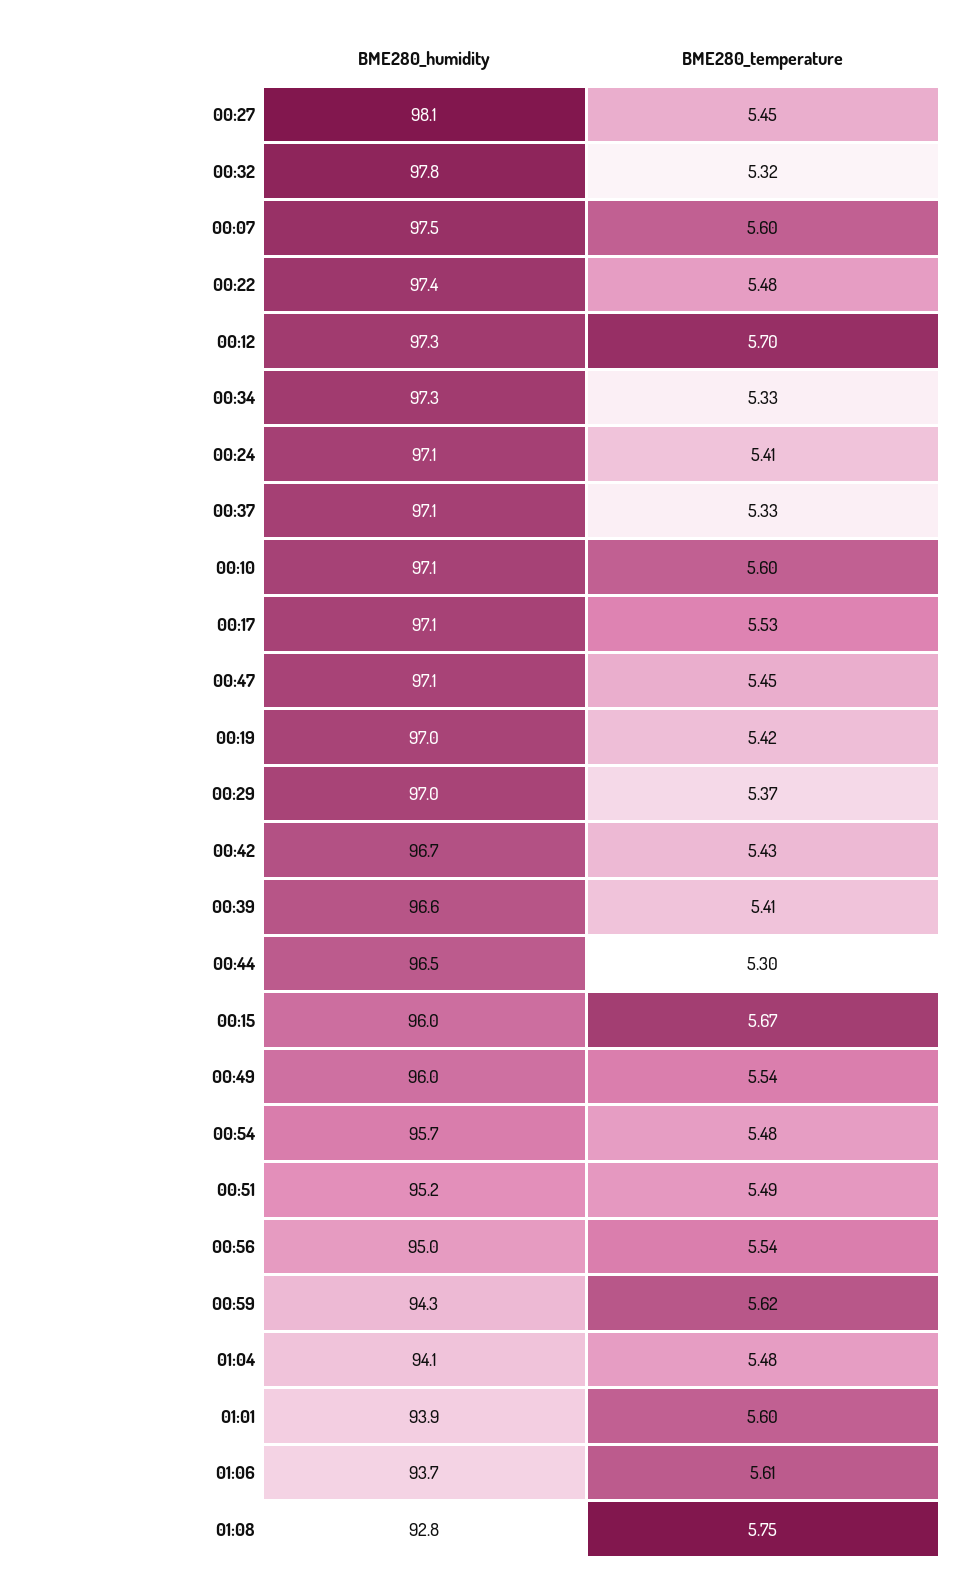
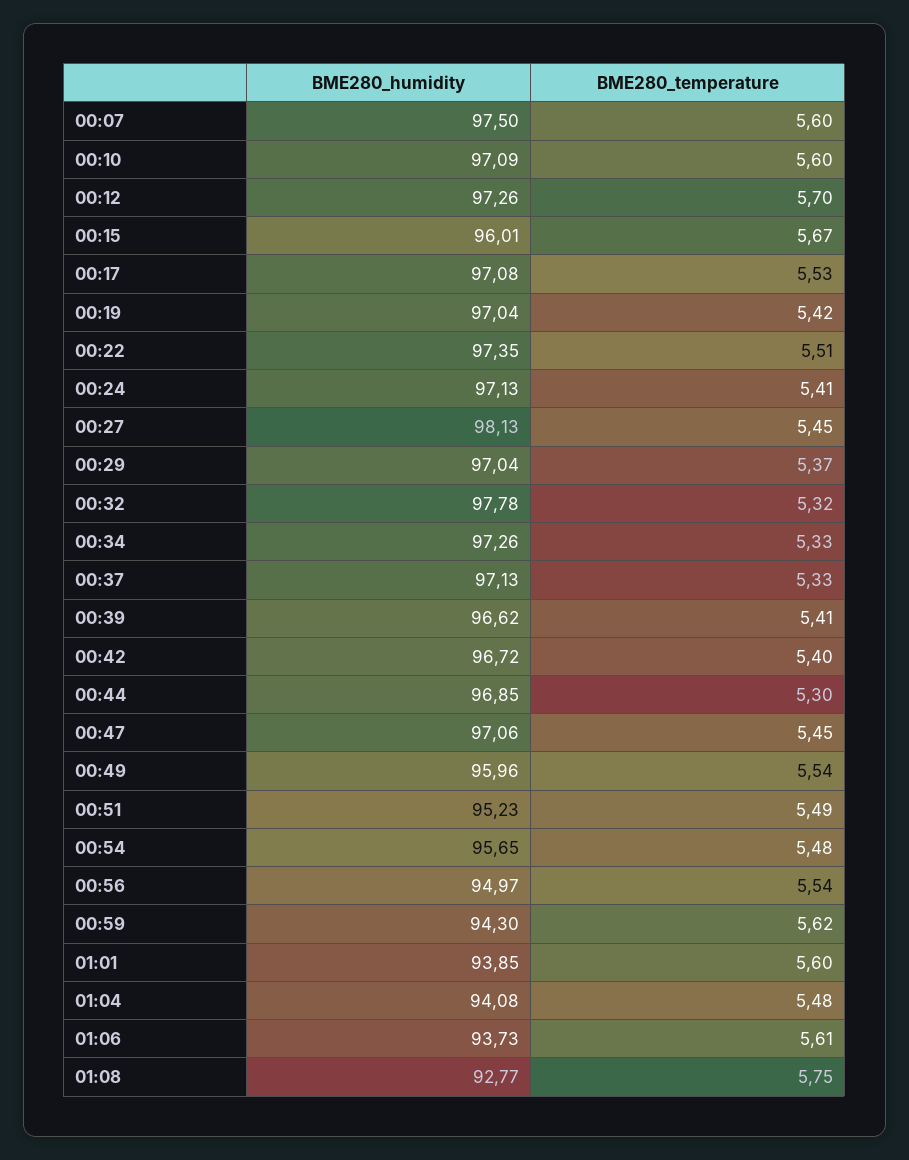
BME280_temperature, 00:22: 5.48 -> 5.51
BME280_temperature, 00:42: 5.43 -> 5.4
BME280_humidity, 00:44: 96.5 -> 96.85

